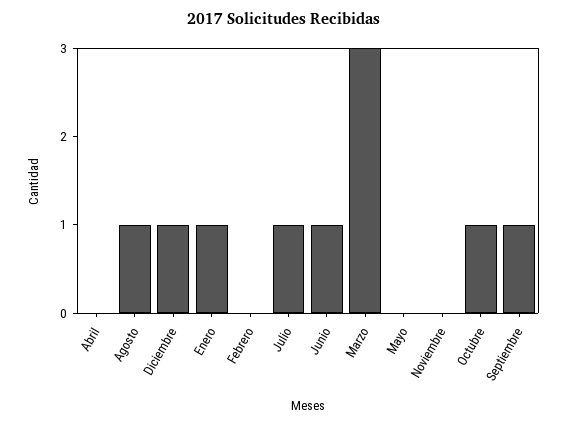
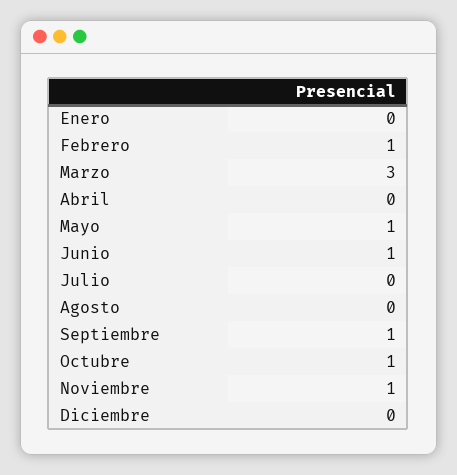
Agosto: 1 -> 0
Diciembre: 1 -> 0
Enero: 1 -> 0
Febrero: 0 -> 1
Julio: 1 -> 0
Mayo: 0 -> 1
Noviembre: 0 -> 1

